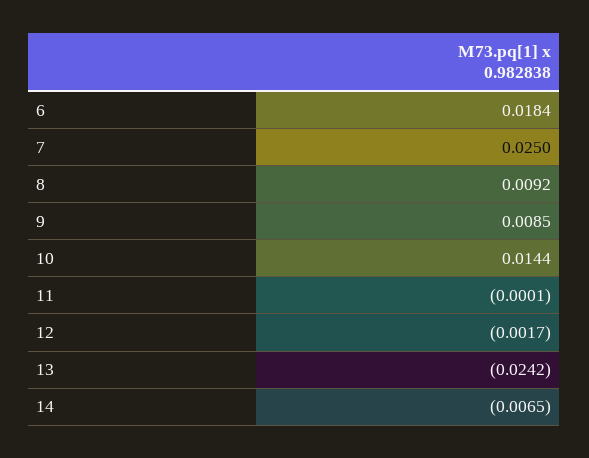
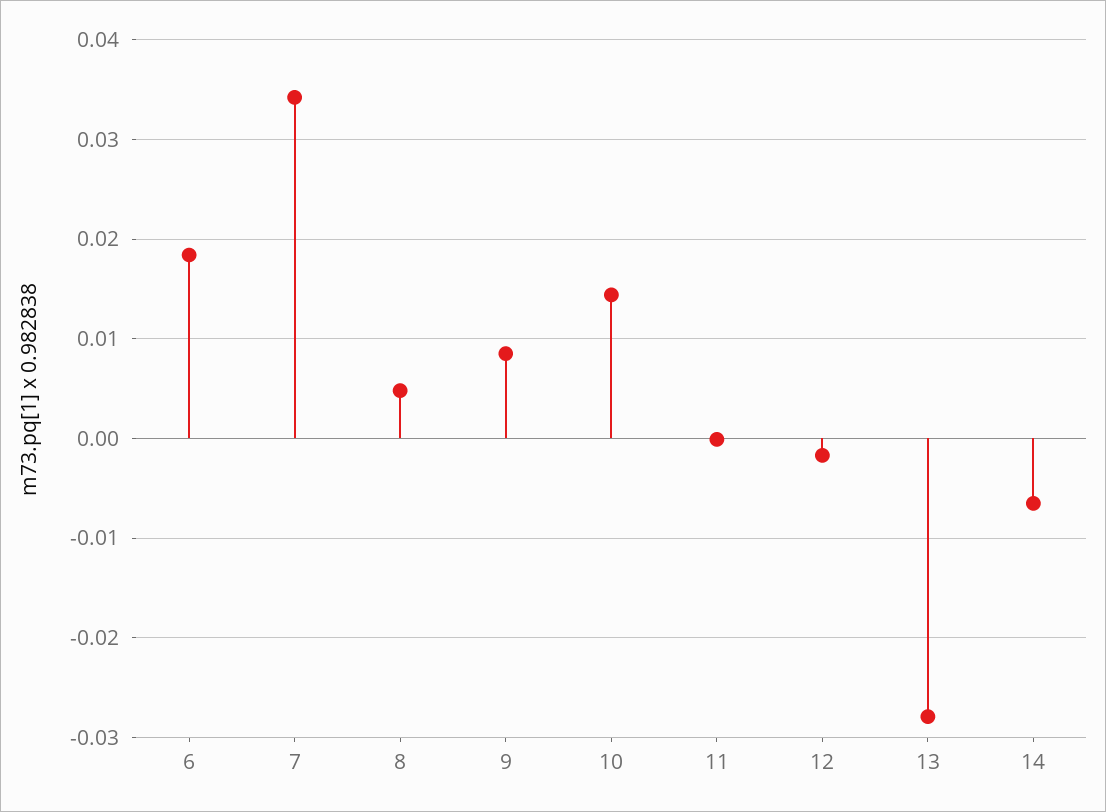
7: 0.025 -> 0.034
8: 0.0092 -> 0.005
13: -0.0242 -> -0.028

